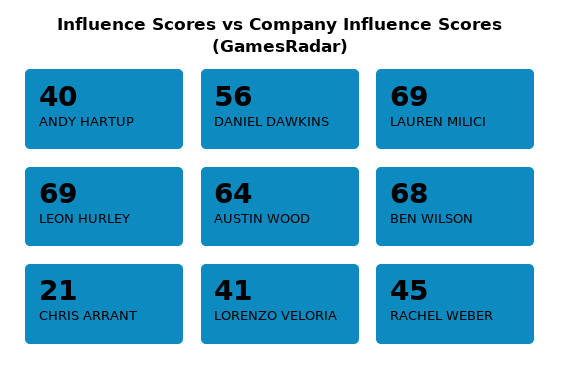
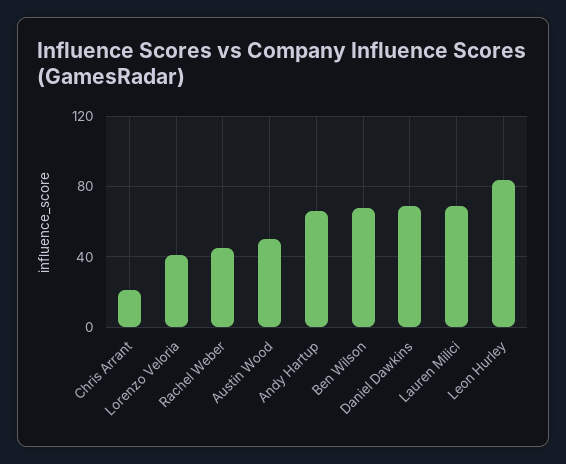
ANDY HARTUP: 40 -> 65
DANIEL DAWKINS: 56 -> 70
LEON HURLEY: 69 -> 85
AUSTIN WOOD: 64 -> 50

